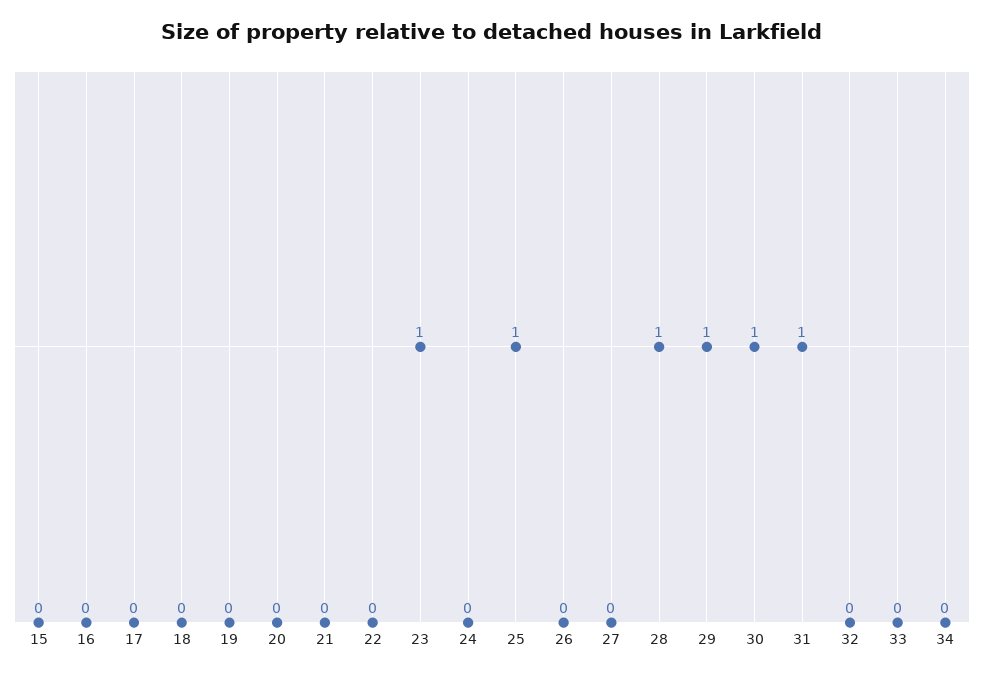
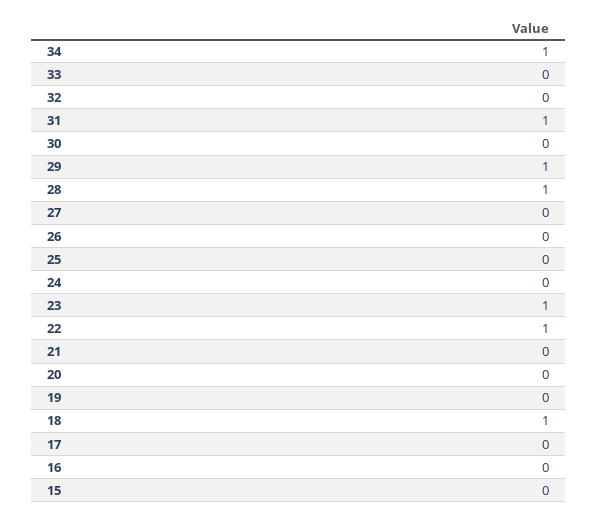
18: 0 -> 1
22: 0 -> 1
25: 1 -> 0
30: 1 -> 0
34: 0 -> 1

